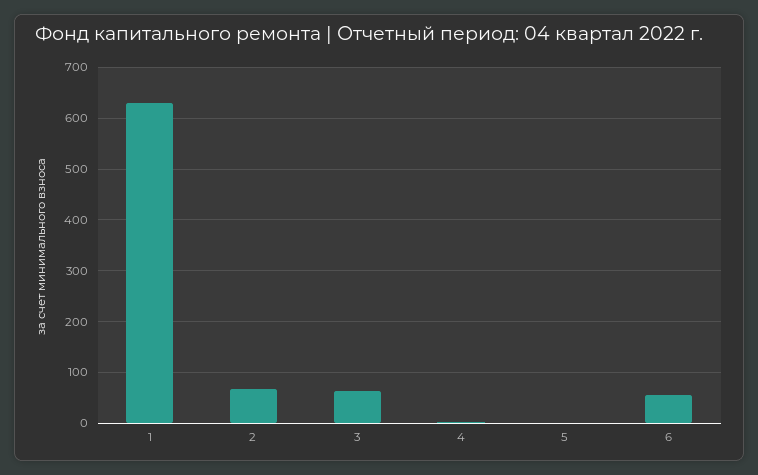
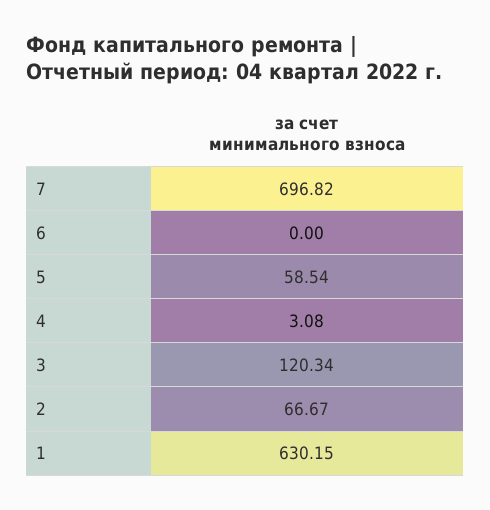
3: 60 -> 120.34
5: 0 -> 58.54
6: 60 -> 0
7: none -> 696.82

